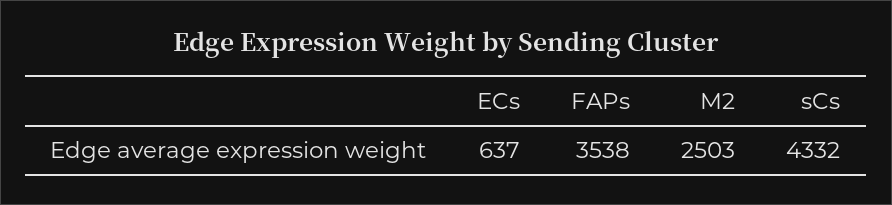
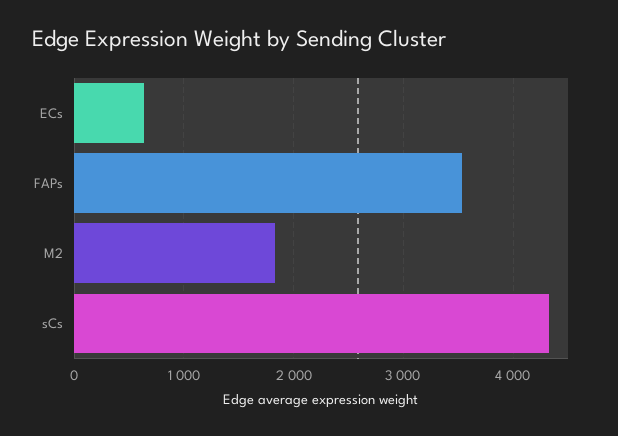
M2: 2503 -> 1800

